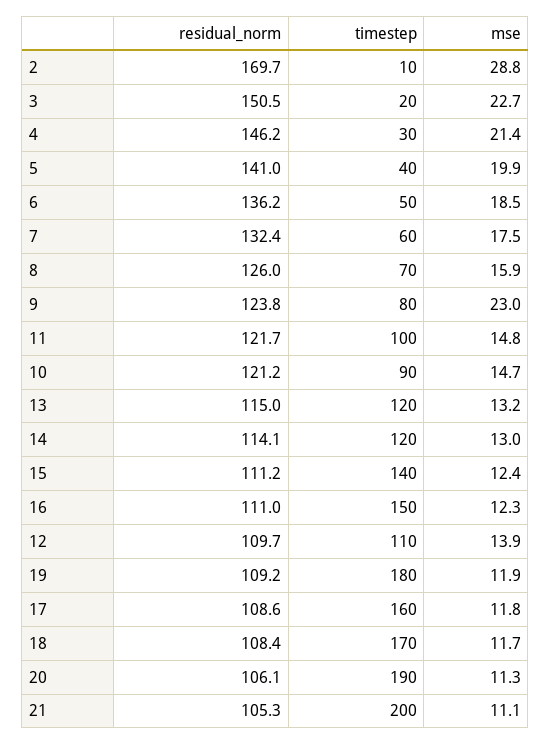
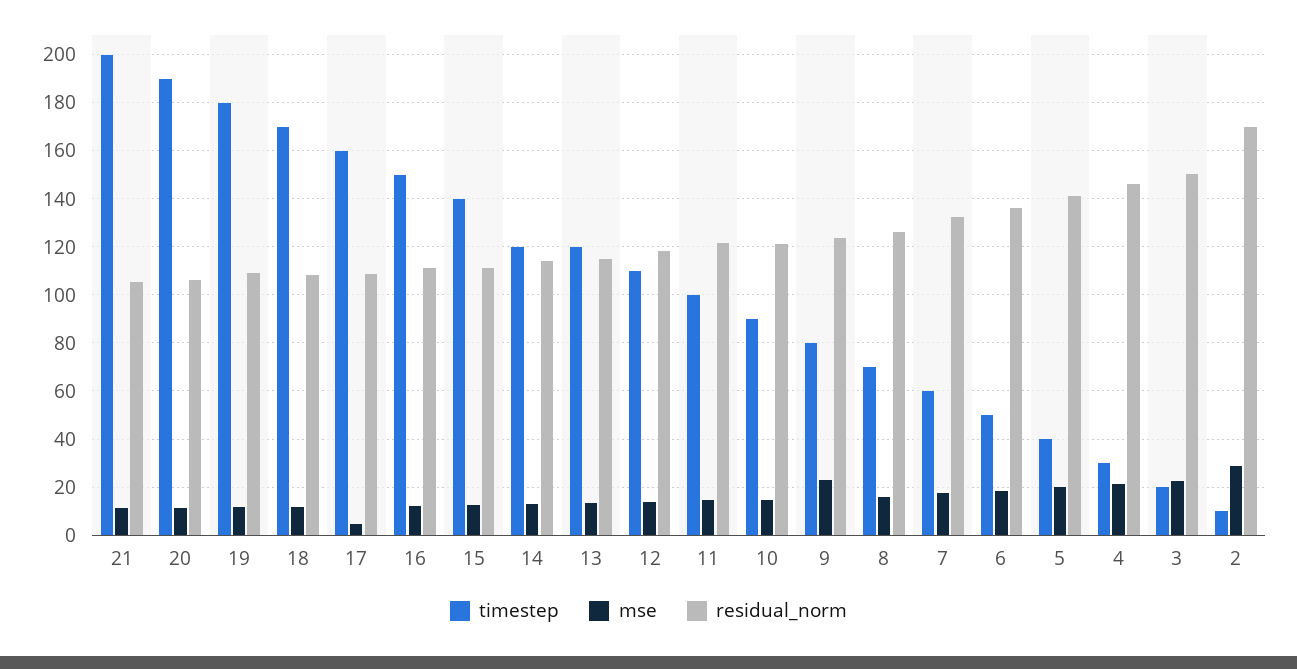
residual_norm, 12: 109.7 -> 117.5
mse, 17: 11.8 -> 5

